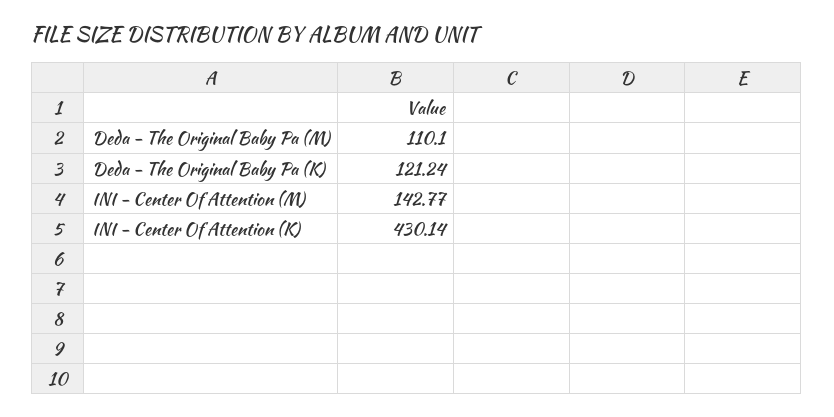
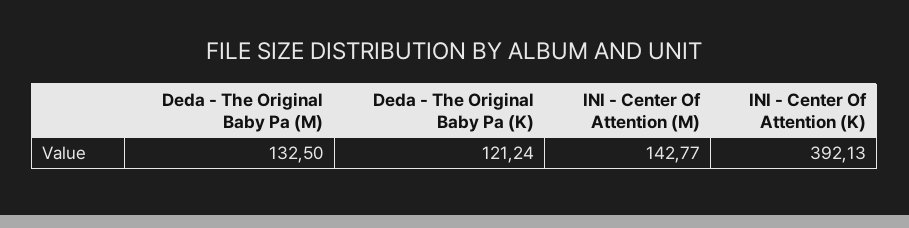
Deda - The Original Baby Pa (M): 110.1 -> 132.5
INI - Center Of Attention (K): 430.14 -> 392.13

